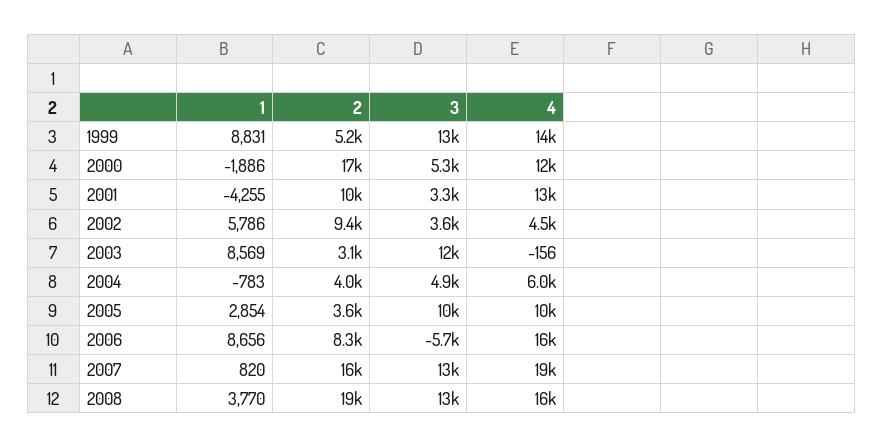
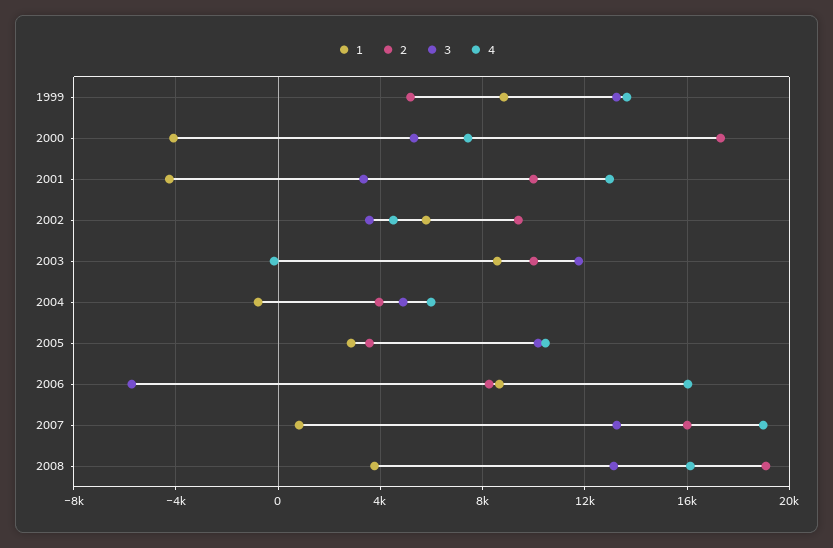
1, 2000: -1886 -> -4000
4, 2000: 12000 -> 7500
2, 2003: 3100 -> 10000

